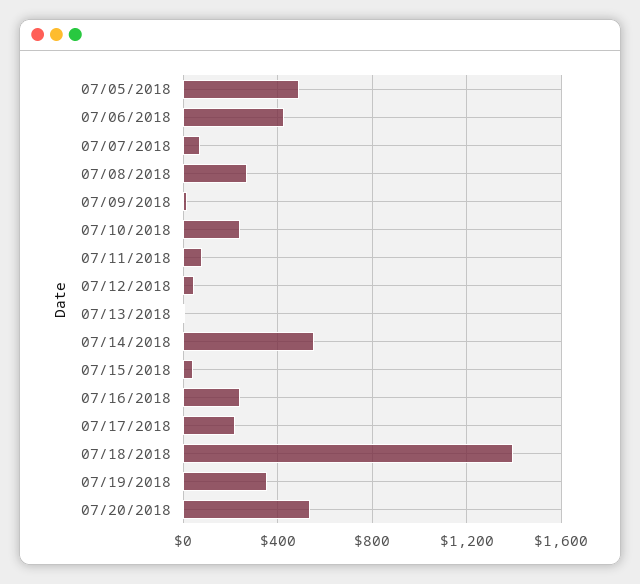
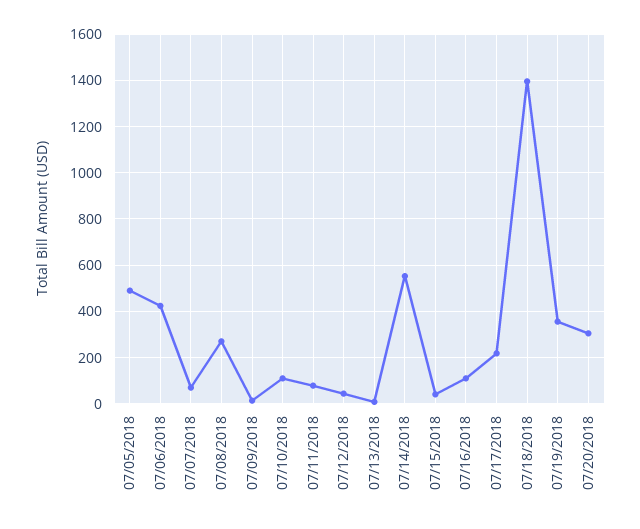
07/10/2018: 250 -> 100
07/16/2018: 250 -> 100
07/20/2018: 550 -> 300

